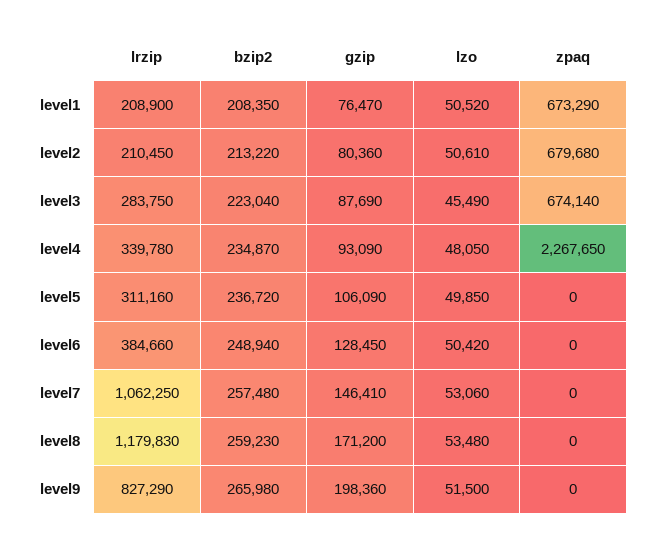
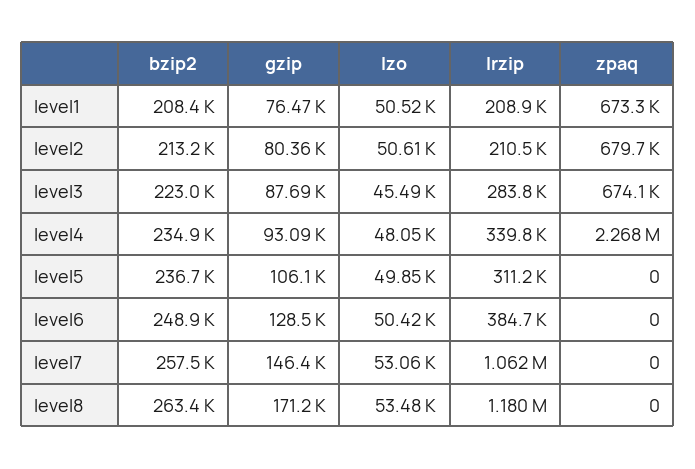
bzip2, level8: 259230 -> 263400
lrzip, level9: 827290 -> none
bzip2, level9: 265980 -> none
gzip, level9: 198360 -> none
lzo, level9: 51500 -> none
zpaq, level9: 0 -> none

